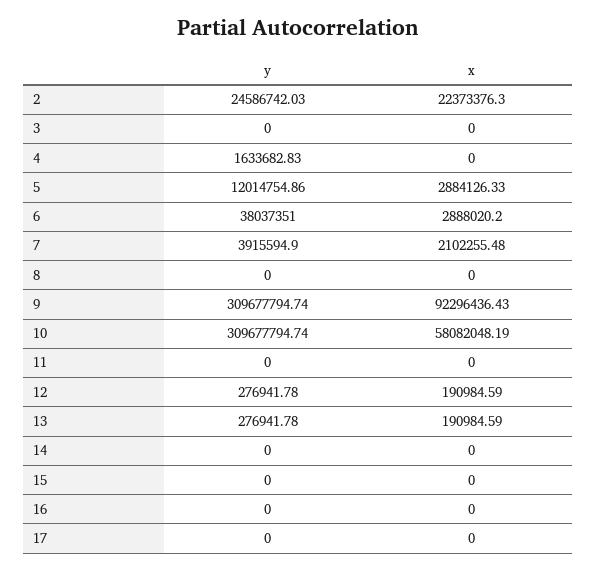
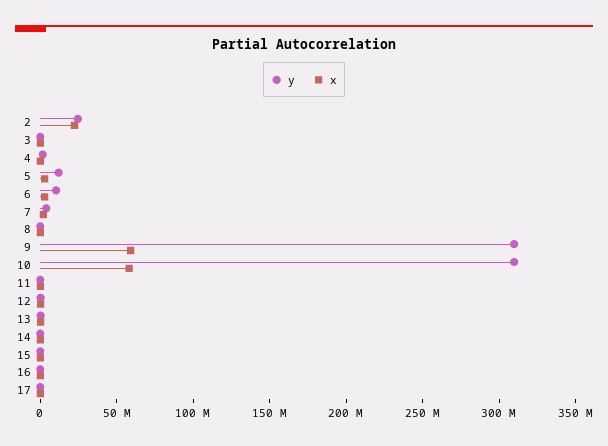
y, 6: 38037351 -> 10000000
x, 9: 92296436.43 -> 60000000

